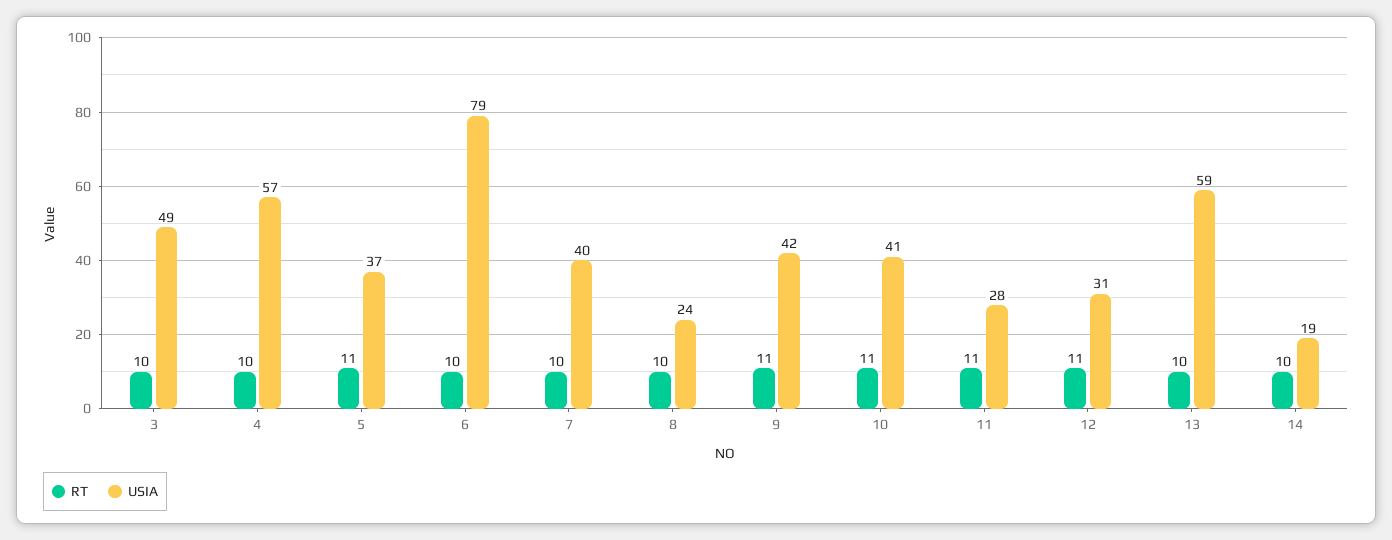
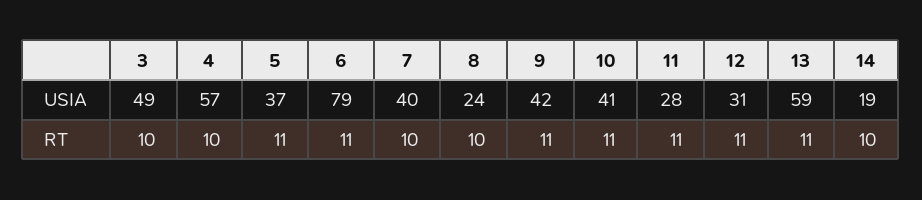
RT, 6: 10 -> 11
RT, 13: 10 -> 11

